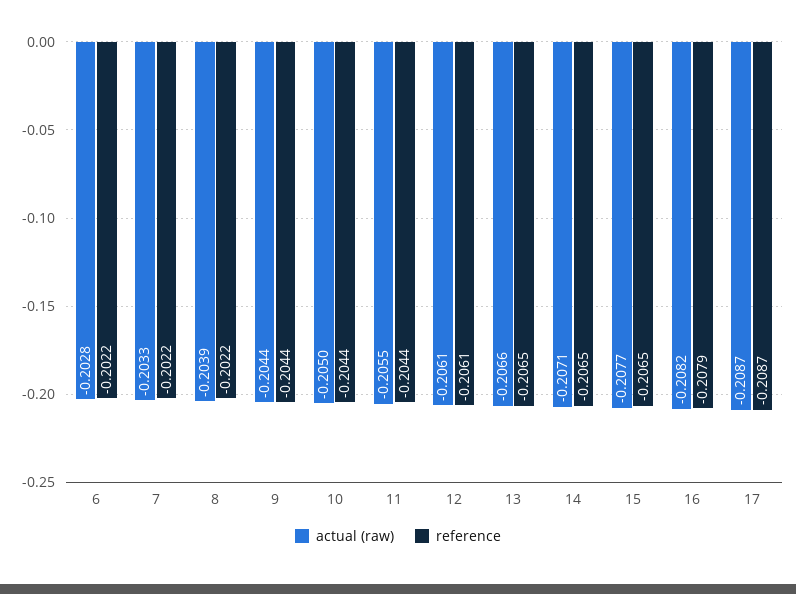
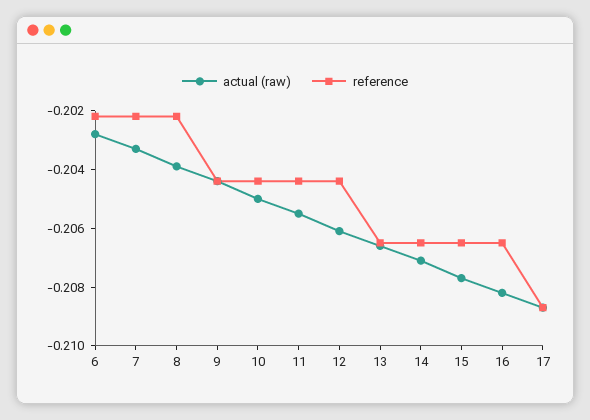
reference, 12: -0.2061 -> -0.2045
reference, 16: -0.2079 -> -0.2065

